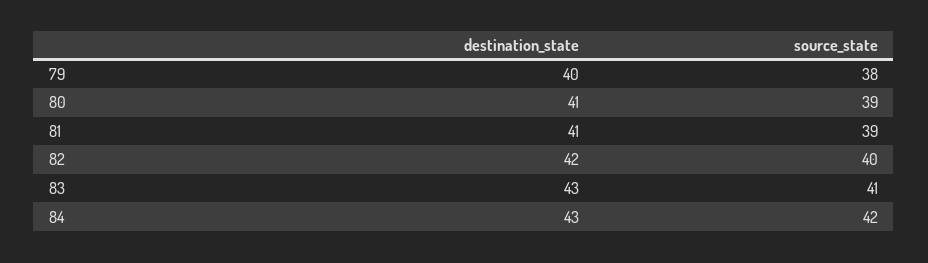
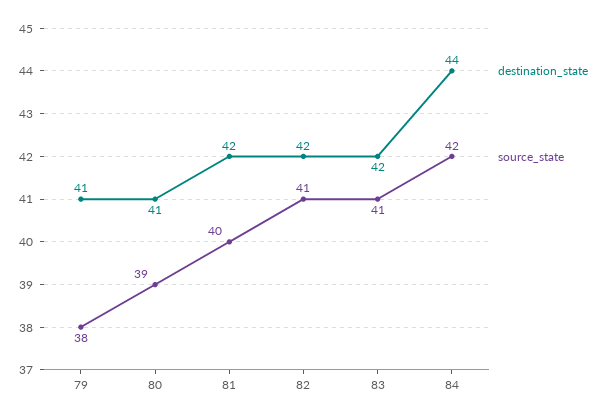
destination_state, 79: 40 -> 41
destination_state, 81: 41 -> 42
source_state, 81: 39 -> 40
source_state, 82: 40 -> 41
destination_state, 83: 43 -> 42
destination_state, 84: 43 -> 44

